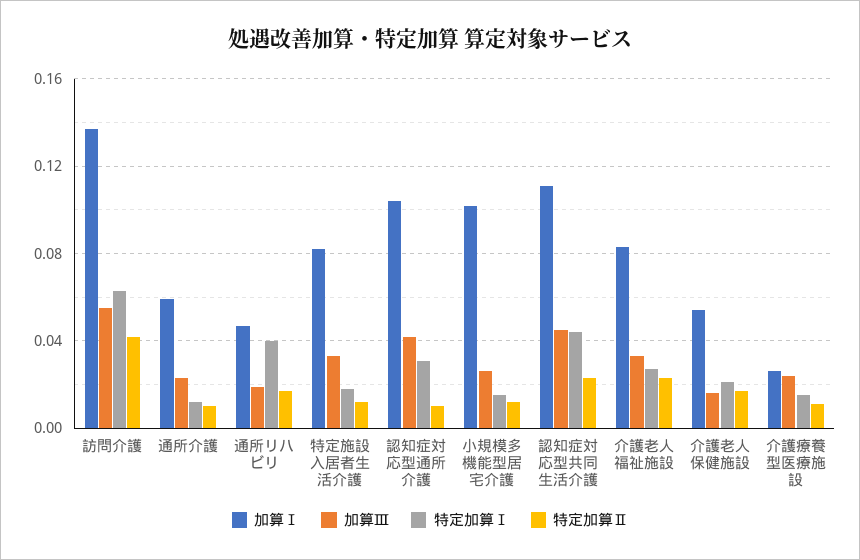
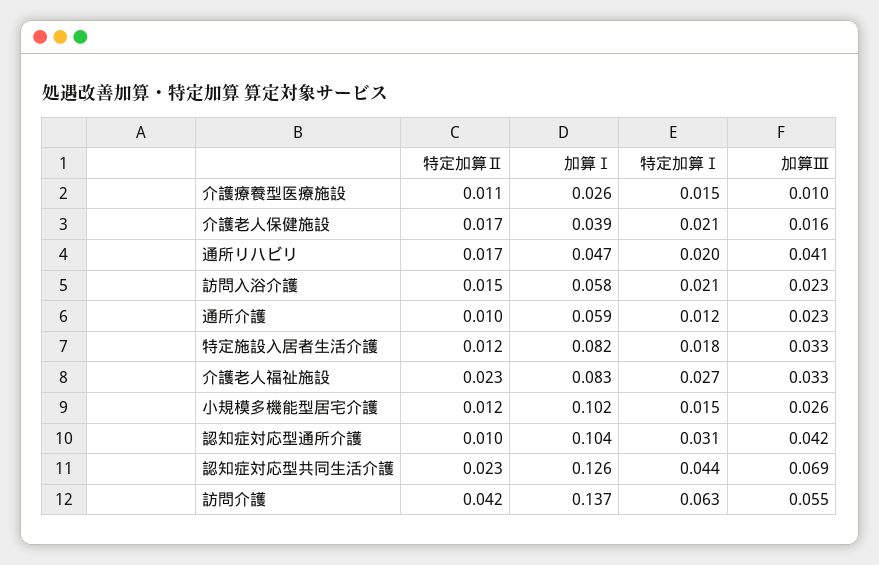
加算Ⅲ, 通所リハビリ: 0.02 -> 0.041
特定加算Ⅰ, 通所リハビリ: 0.04 -> 0.02
加算Ⅰ, 認知症対応型共同生活介護: 0.11 -> 0.126
加算Ⅲ, 認知症対応型共同生活介護: 0.045 -> 0.069
加算Ⅰ, 介護老人保健施設: 0.055 -> 0.039
加算Ⅲ, 介護療養型医療施設: 0.025 -> 0.01
特定加算Ⅱ, 訪問入浴介護: none -> 0.015
加算Ⅰ, 訪問入浴介護: none -> 0.058
特定加算Ⅰ, 訪問入浴介護: none -> 0.021
加算Ⅲ, 訪問入浴介護: none -> 0.023

